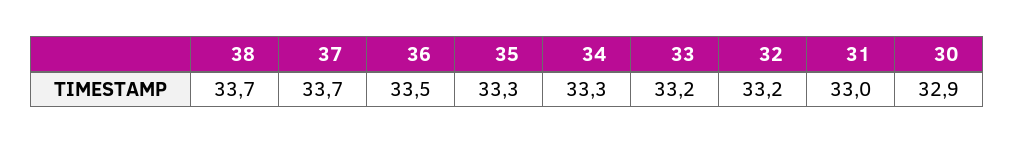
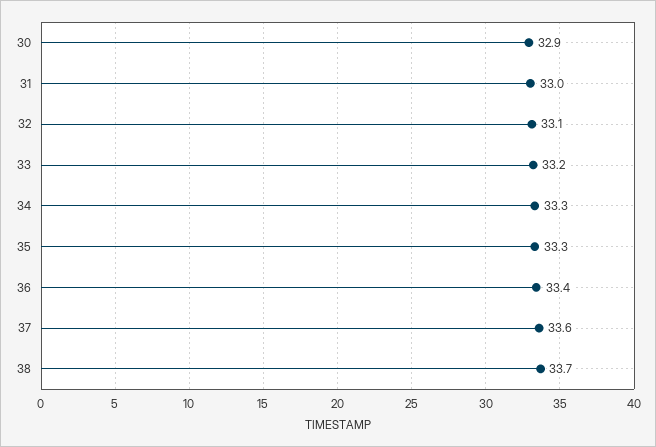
37: 33.7 -> 33.6
36: 33.5 -> 33.4
32: 33.2 -> 33.1

